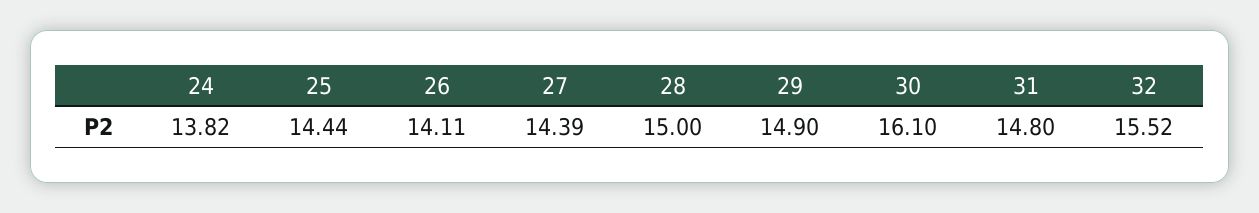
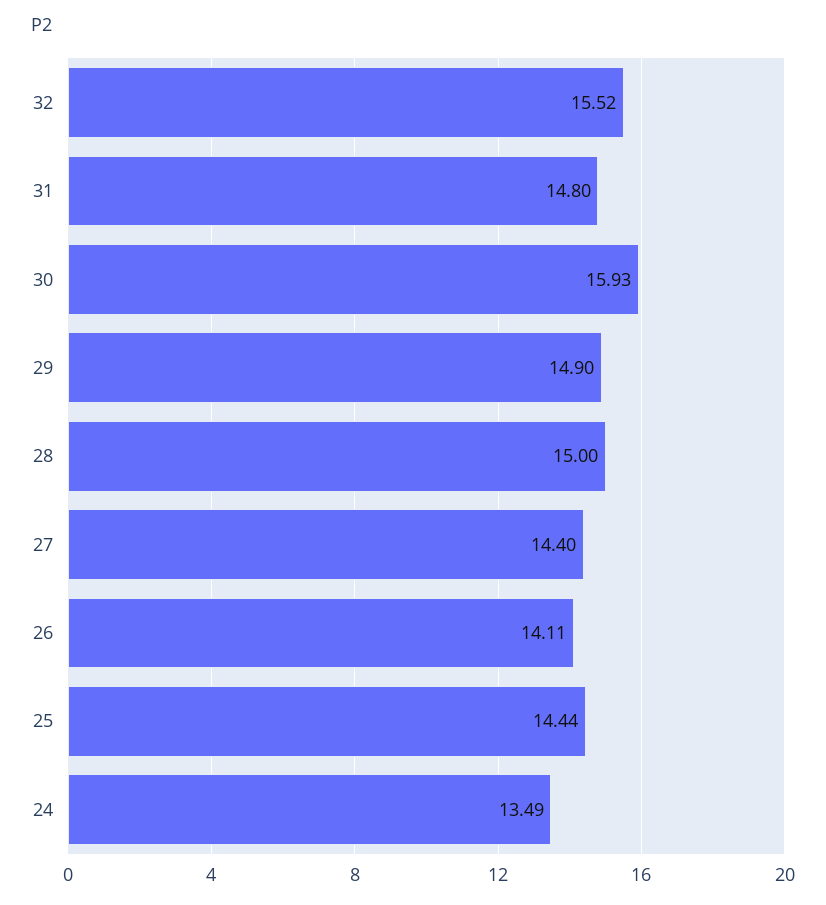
24: 13.82 -> 13.49
27: 14.39 -> 14.4
30: 16.1 -> 15.93

